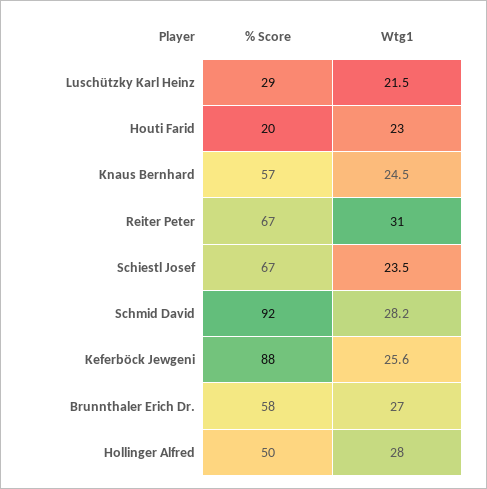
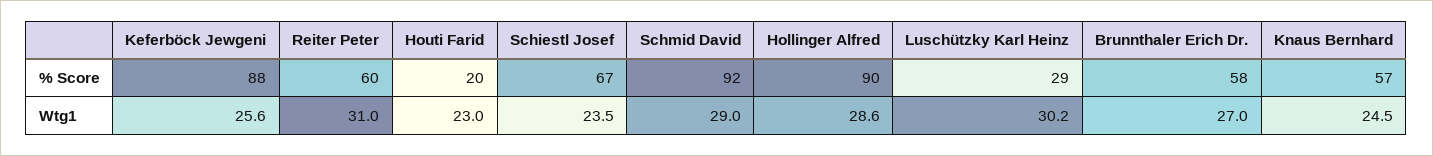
Wtg1, Luschützky Karl Heinz: 21.5 -> 30.2
% Score, Reiter Peter: 67 -> 60
Wtg1, Schmid David: 28.2 -> 29
% Score, Hollinger Alfred: 50 -> 90
Wtg1, Hollinger Alfred: 28 -> 28.6

